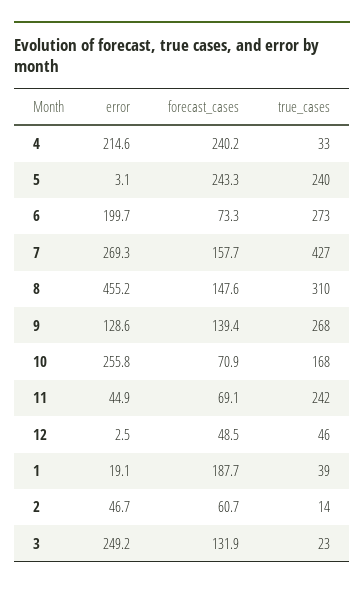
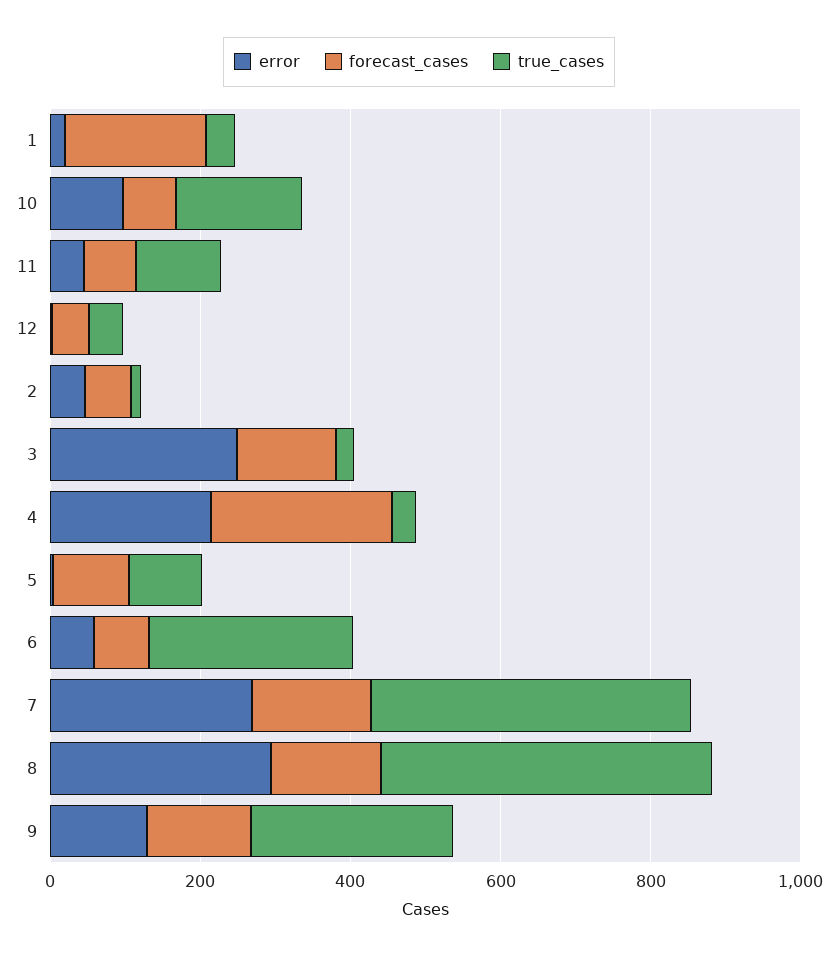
forecast_cases, 5: 243.3 -> 100
true_cases, 5: 240 -> 100
error, 6: 199.7 -> 50
error, 8: 455.2 -> 300
true_cases, 8: 310 -> 450
error, 10: 255.8 -> 100
true_cases, 11: 242 -> 100

